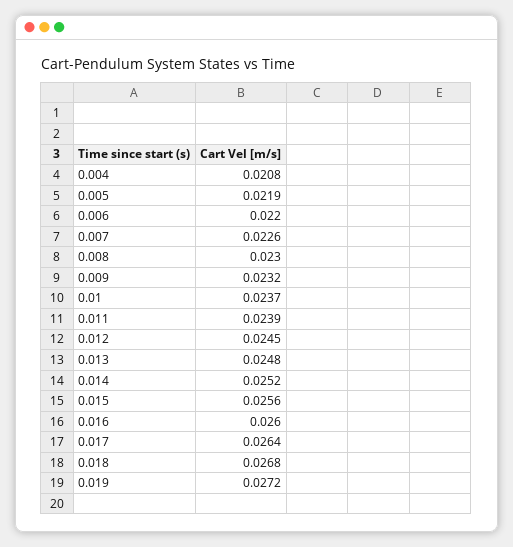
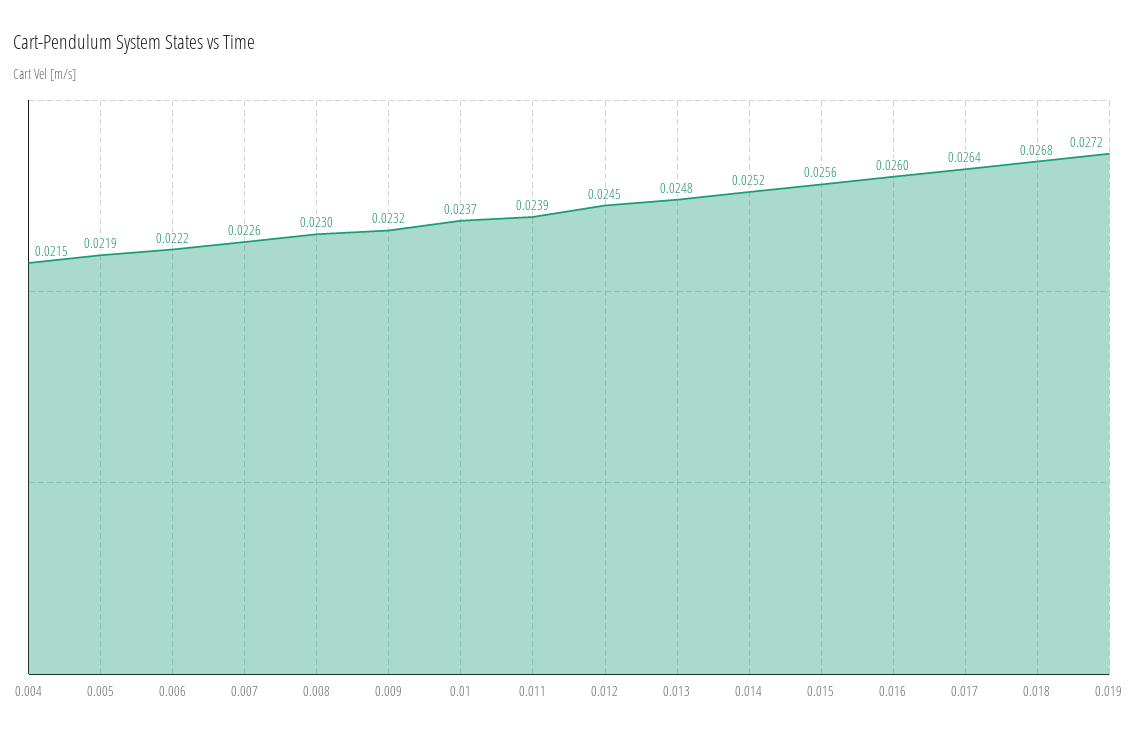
0.004: 0.0208 -> 0.0215
0.006: 0.022 -> 0.0222

